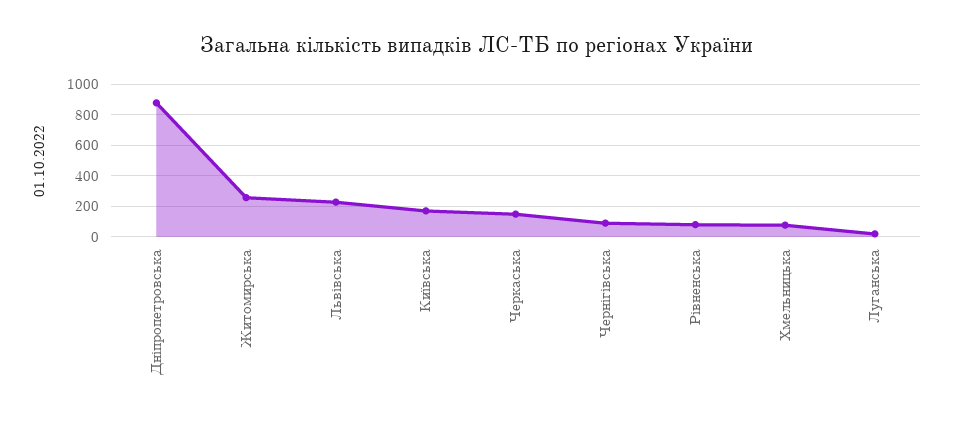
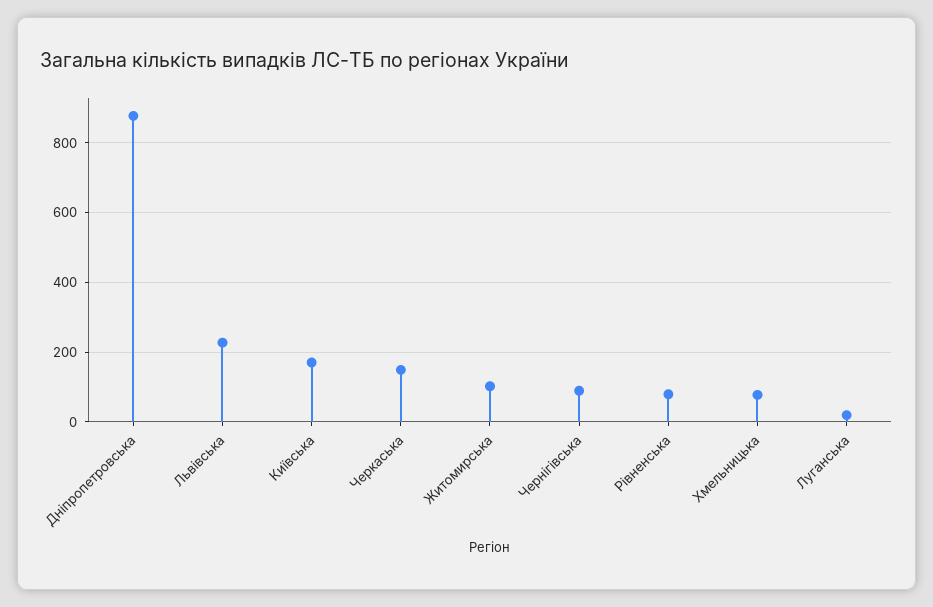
Житомирська: 250 -> 100

